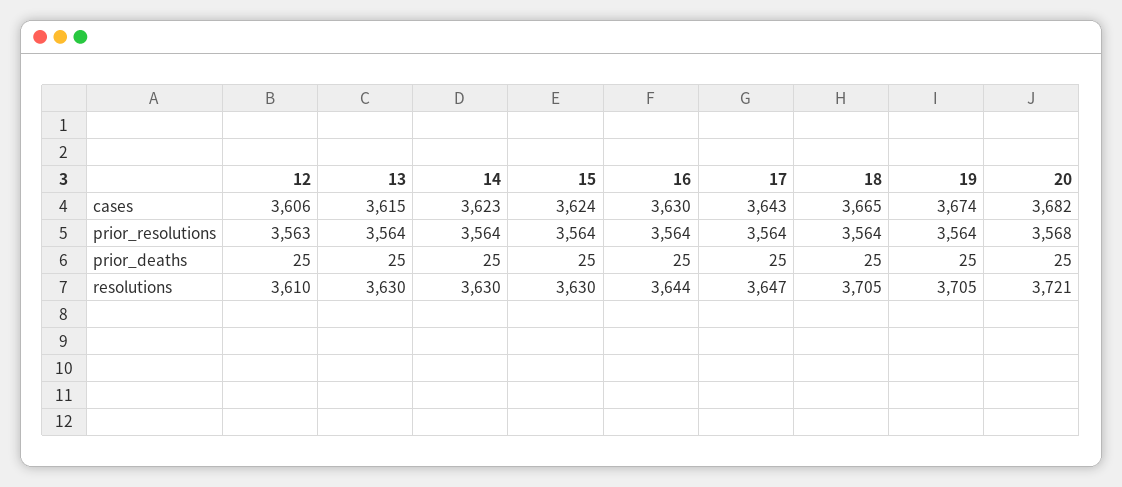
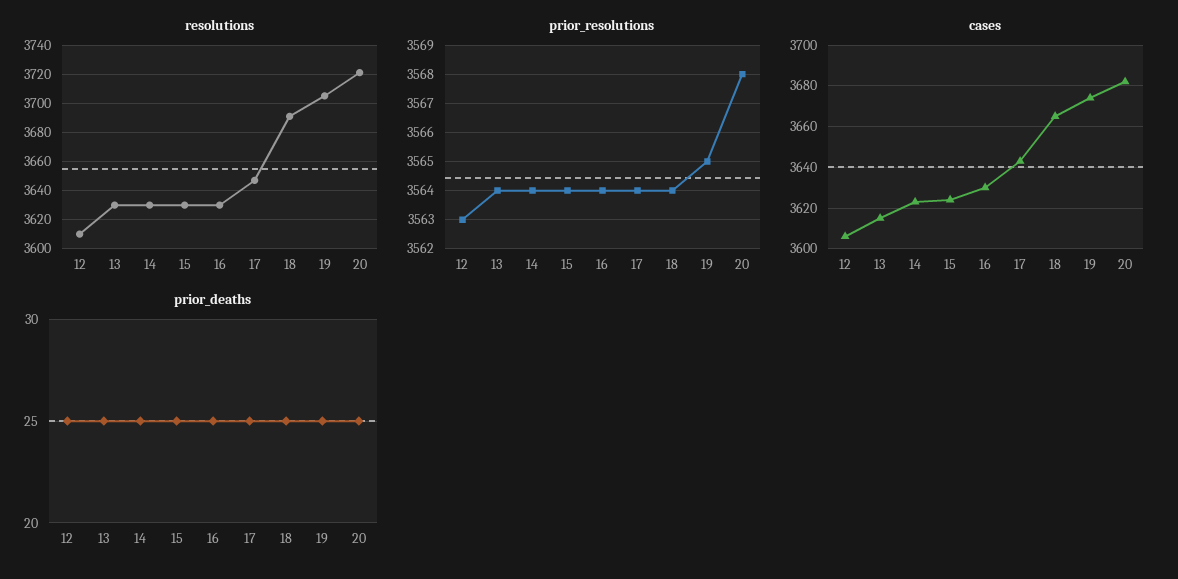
prior_resolutions, 19: 3564 -> 3565
resolutions, 16: 3644 -> 3630
resolutions, 18: 3705 -> 3690

